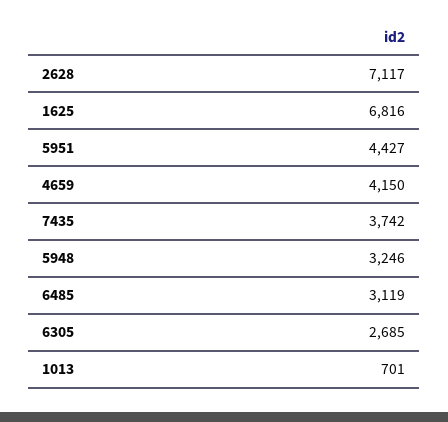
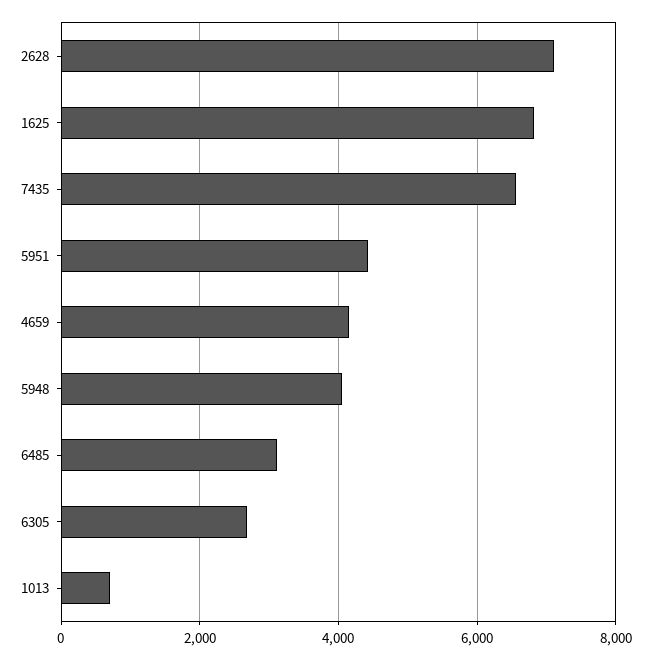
7435: 3742 -> 6600
5948: 3246 -> 4000

